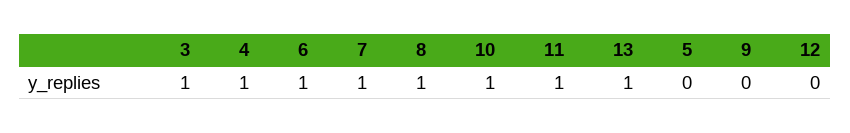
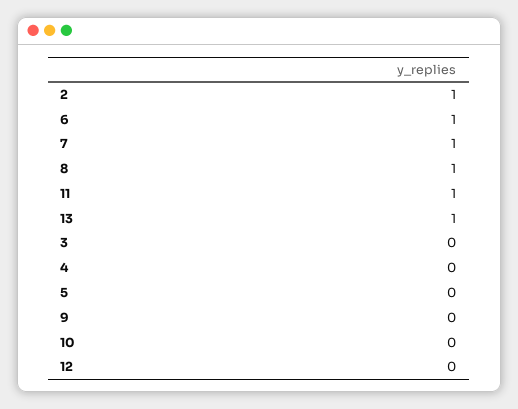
3: 1 -> 0
4: 1 -> 0
10: 1 -> 0
2: none -> 1

